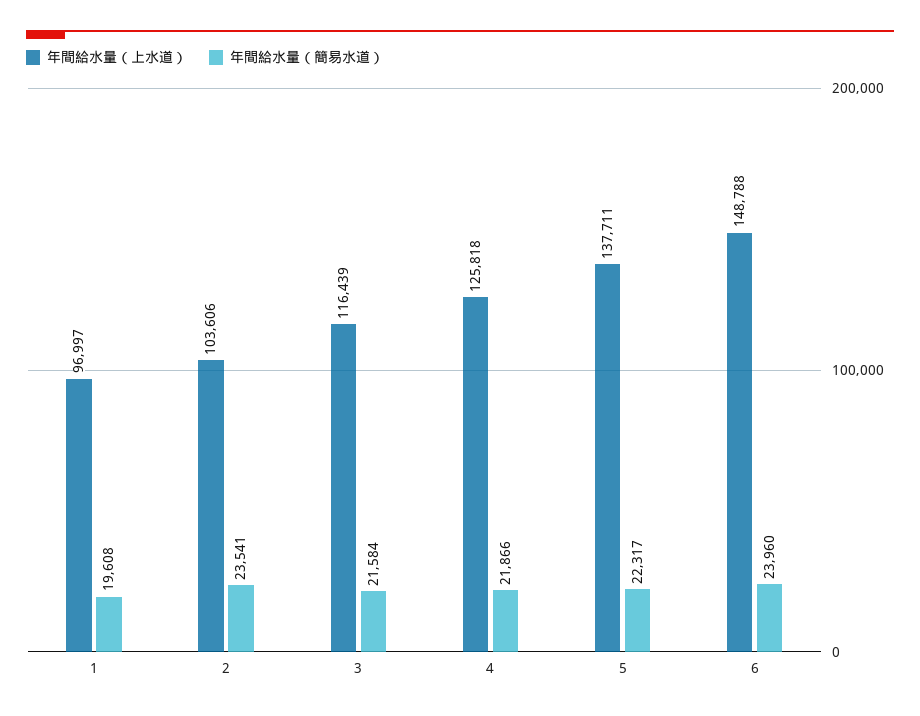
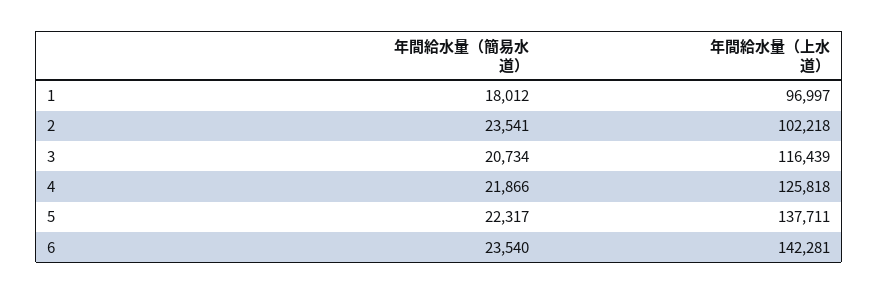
年間給水量（簡易水道）, 1: 19608 -> 18012
年間給水量（上水道）, 2: 103606 -> 102218
年間給水量（簡易水道）, 3: 21584 -> 20734
年間給水量（上水道）, 6: 148788 -> 142281
年間給水量（簡易水道）, 6: 23960 -> 23540

